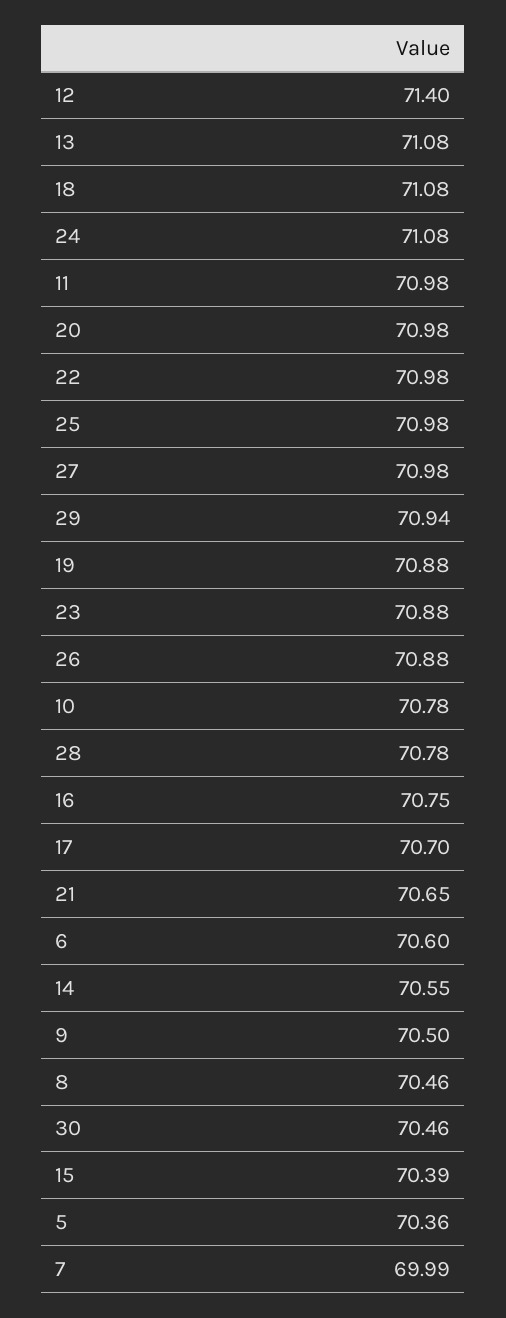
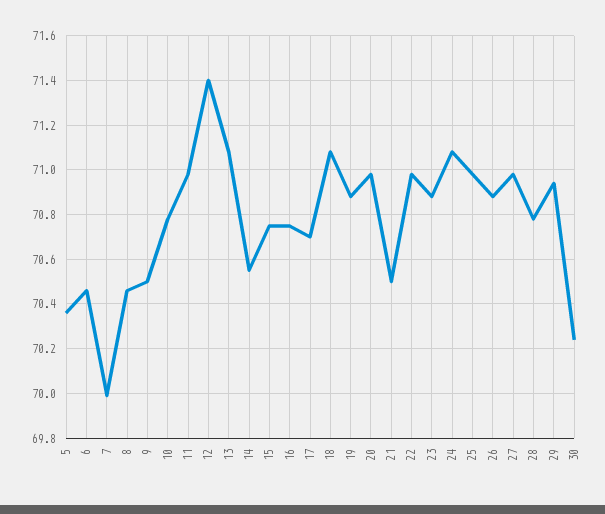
21: 70.65 -> 70.5
6: 70.6 -> 70.45
30: 70.46 -> 70.25
15: 70.39 -> 70.75

